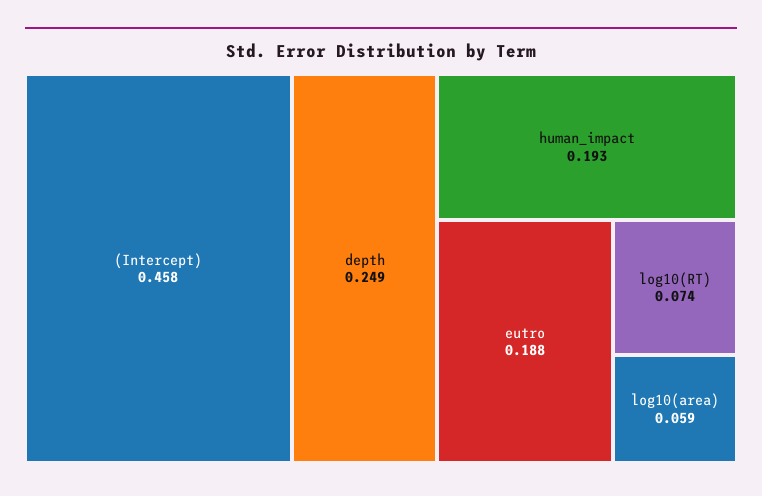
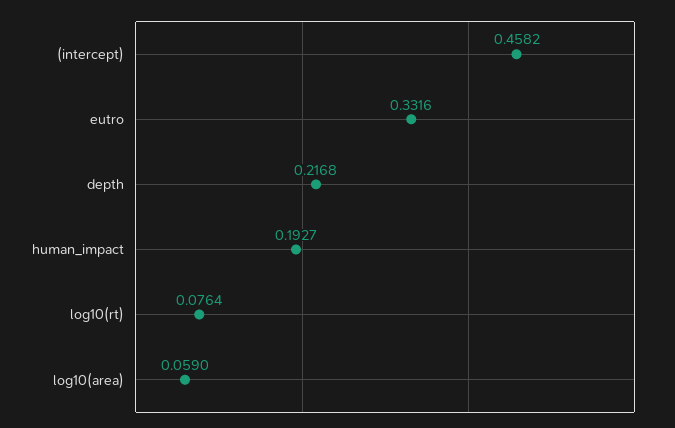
depth: 0.249 -> 0.2168
eutro: 0.188 -> 0.3316
log10(RT): 0.074 -> 0.0764

